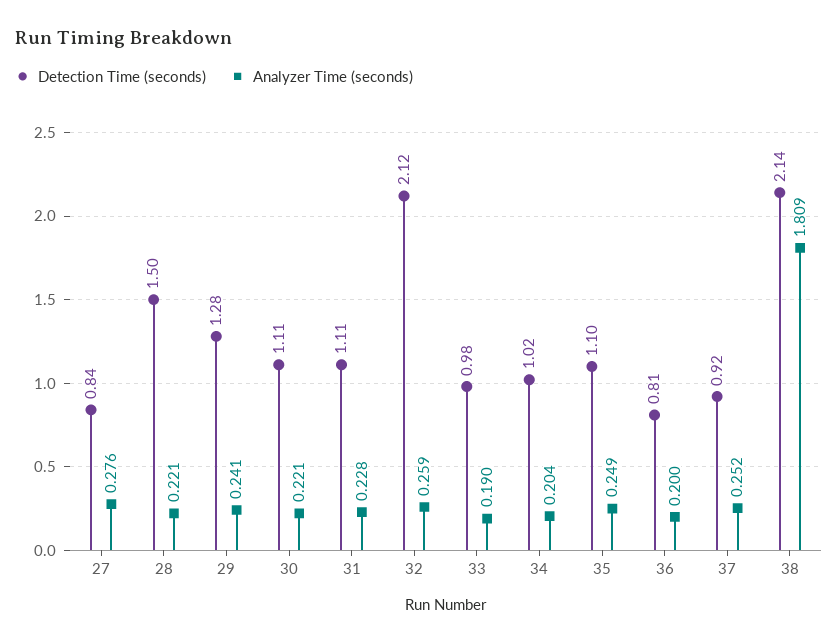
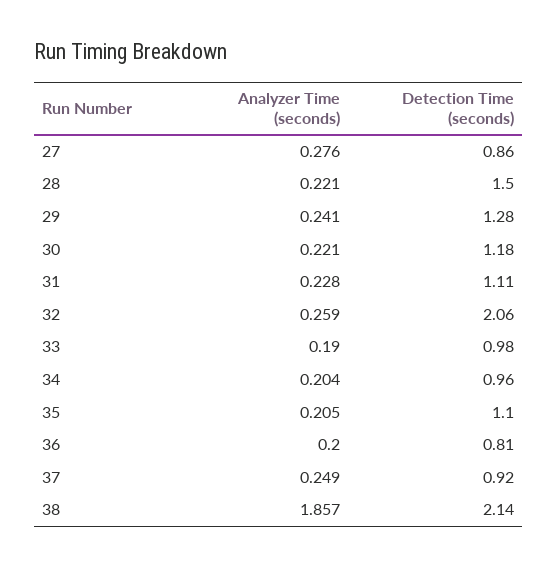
Detection Time (seconds), 27: 0.84 -> 0.86
Detection Time (seconds), 30: 1.11 -> 1.18
Detection Time (seconds), 32: 2.12 -> 2.06
Detection Time (seconds), 34: 1.02 -> 0.96
Analyzer Time (seconds), 35: 0.249 -> 0.205
Analyzer Time (seconds), 37: 0.252 -> 0.249
Analyzer Time (seconds), 38: 1.809 -> 1.857

